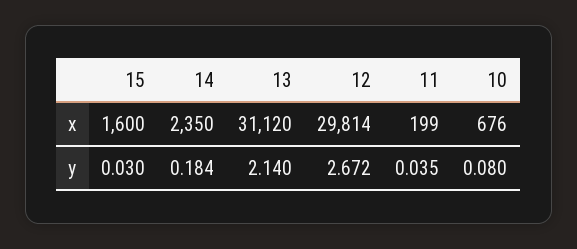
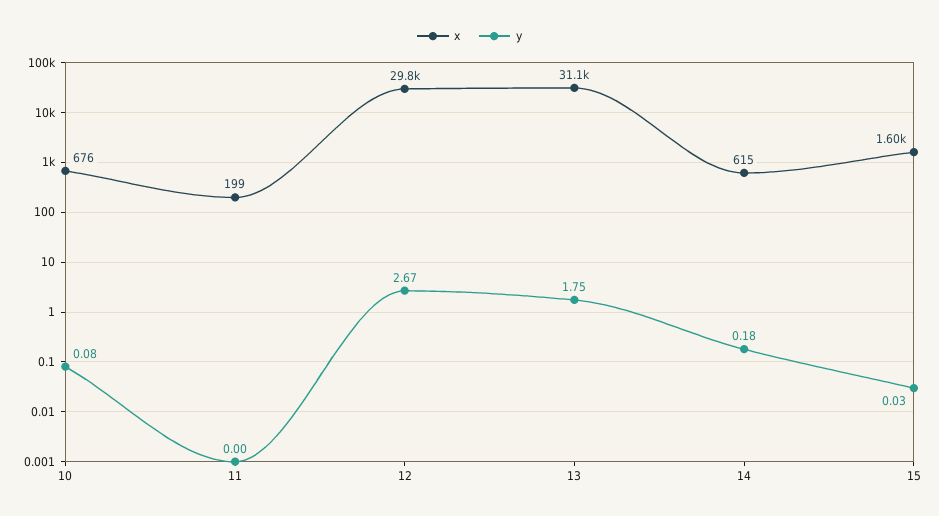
x, 14: 2350 -> 615
y, 13: 2.14 -> 1.75
y, 11: 0.035 -> 0

